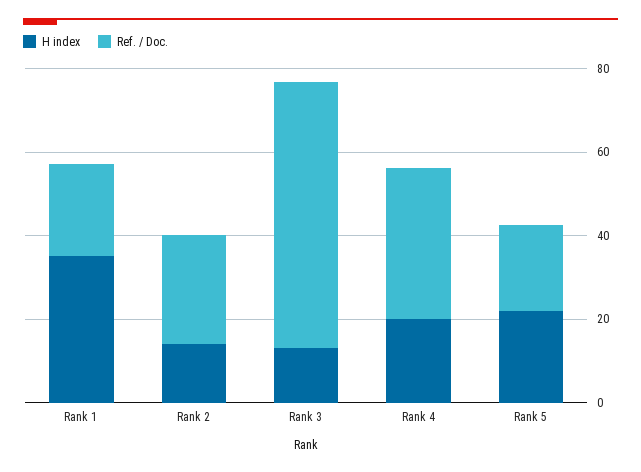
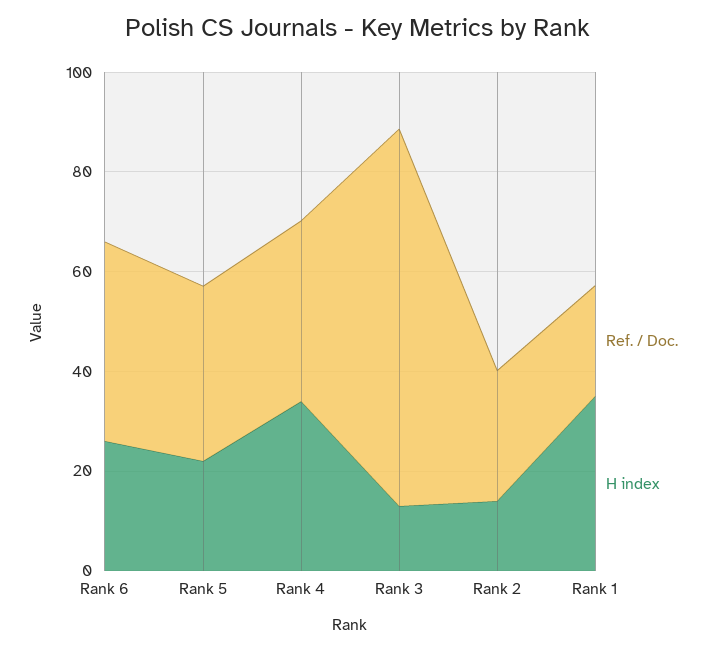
Ref. / Doc., Rank 3: 65 -> 75
H index, Rank 4: 20 -> 35
Ref. / Doc., Rank 5: 20 -> 35
Ref. / Doc., Rank 6: none -> 40
H index, Rank 6: none -> 25

